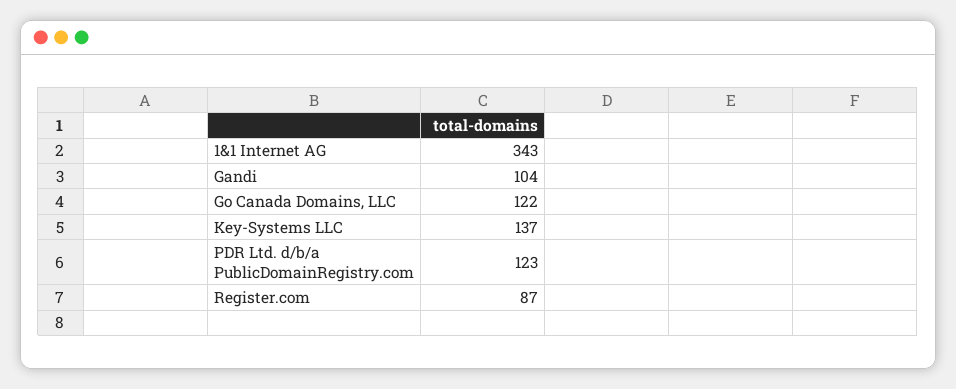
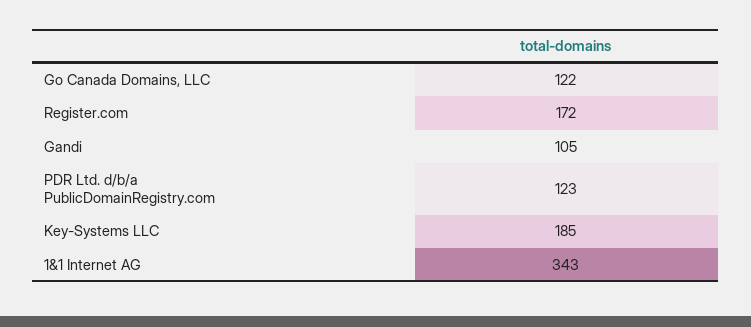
Gandi: 104 -> 105
Key-Systems LLC: 137 -> 185
Register.com: 87 -> 172

